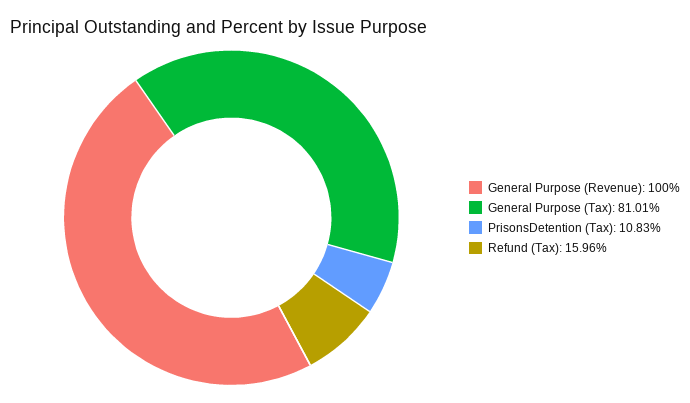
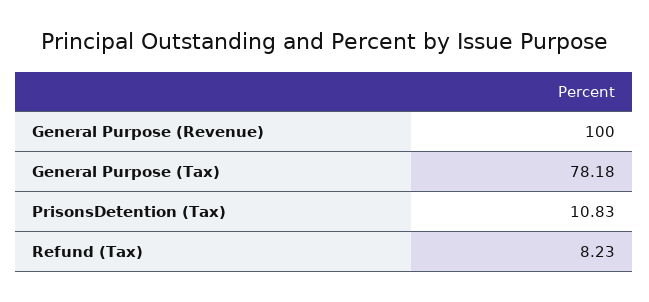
General Purpose (Tax): 81.01 -> 78.18
Refund (Tax): 15.96 -> 8.23

